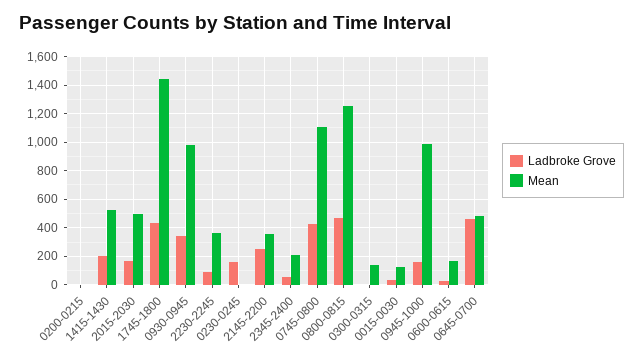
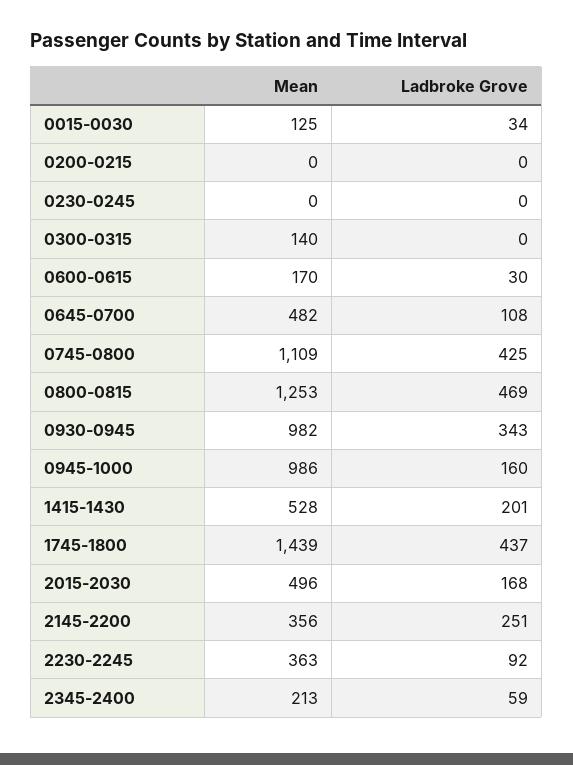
Ladbroke Grove, 0230-0245: 150 -> 0
Ladbroke Grove, 0645-0700: 450 -> 108

